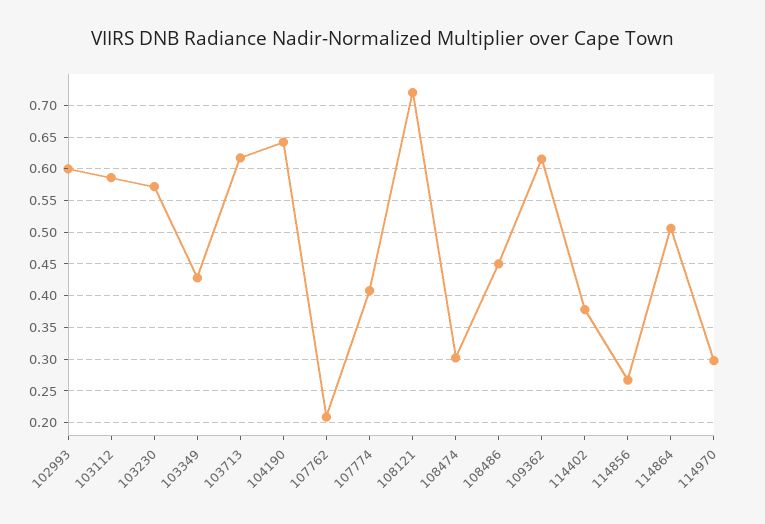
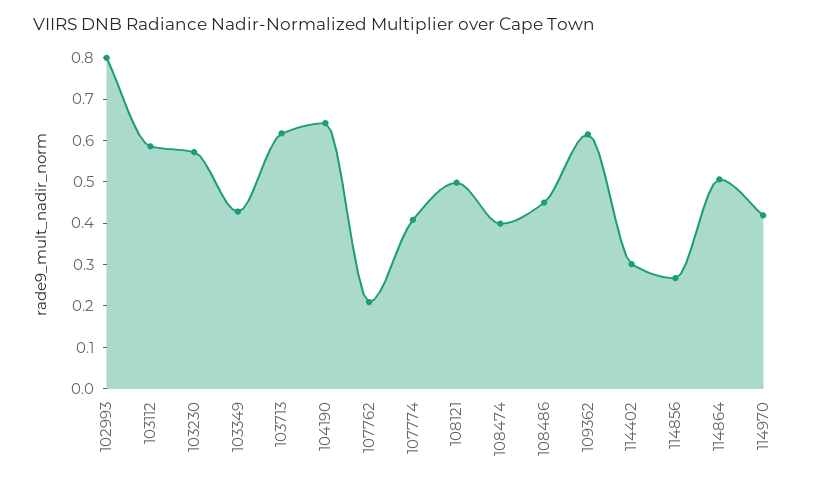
102993: 0.6 -> 0.8
108121: 0.72 -> 0.5
108474: 0.3 -> 0.4
114402: 0.38 -> 0.3
114970: 0.3 -> 0.42

